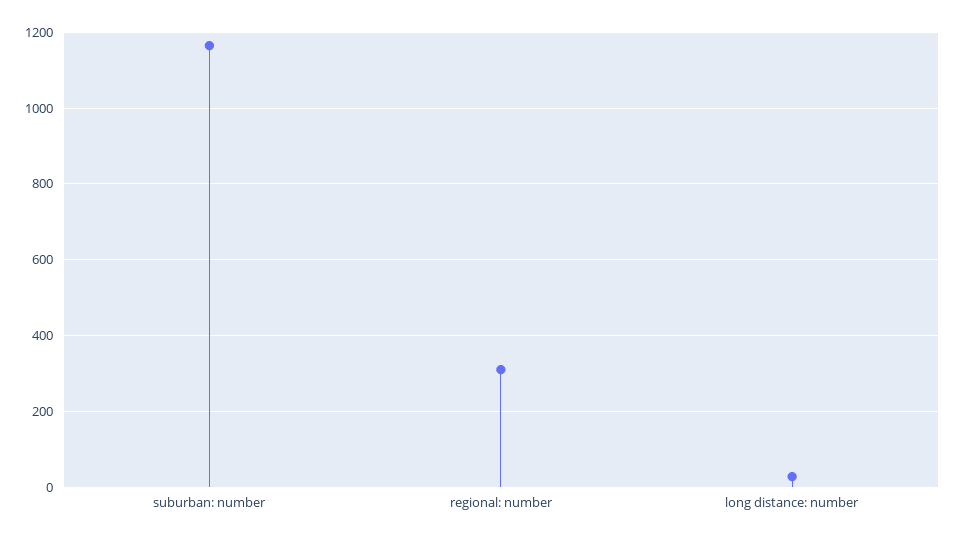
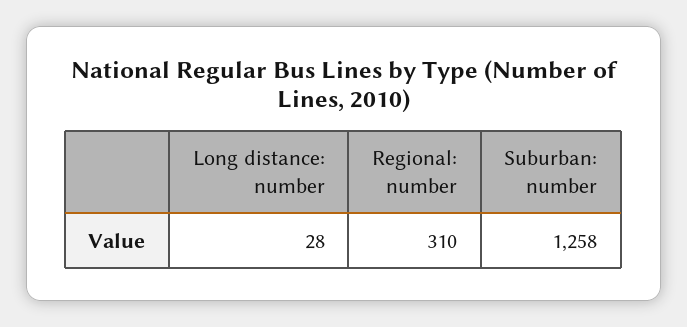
suburban: number: 1160 -> 1258

